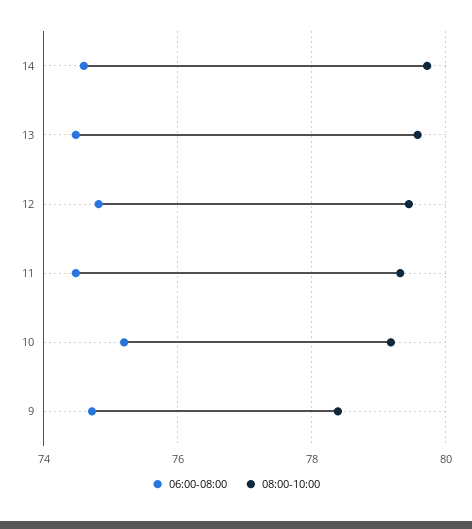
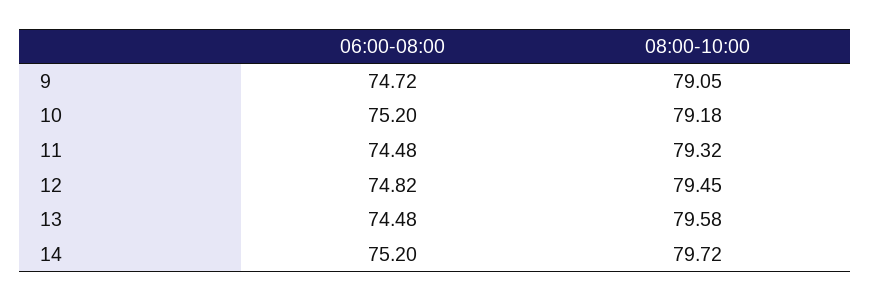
06:00-08:00, 14: 74.6 -> 75.2
08:00-10:00, 9: 78.4 -> 79.05

